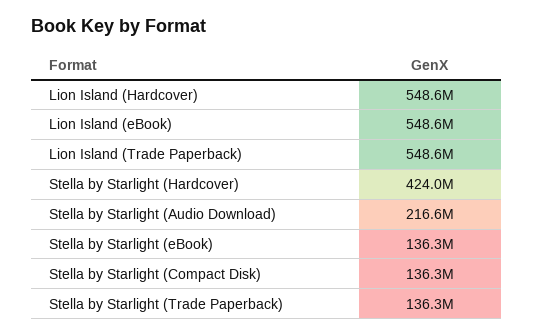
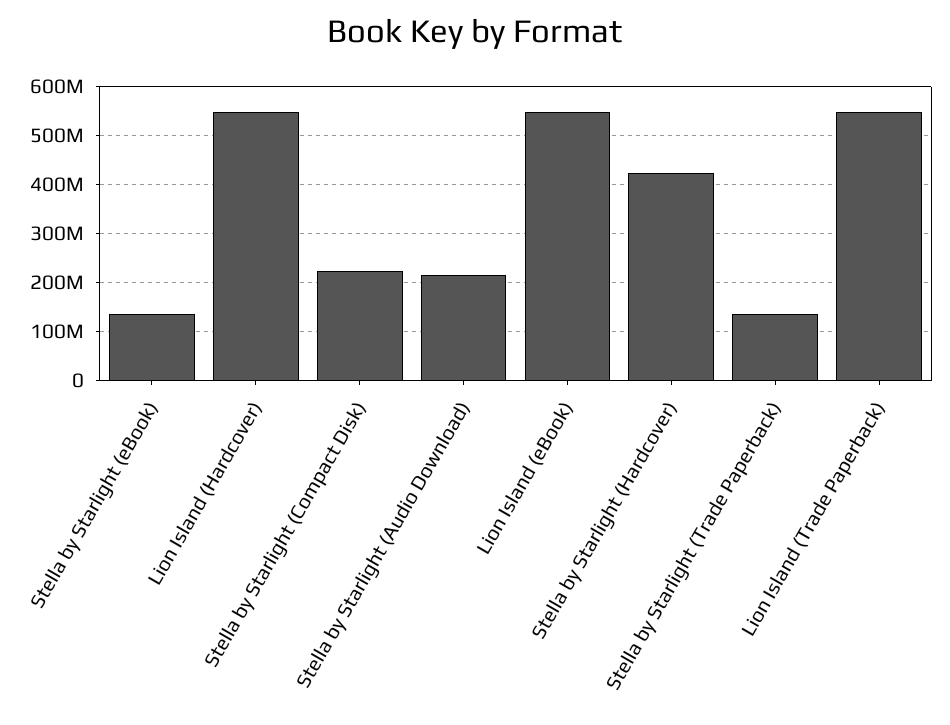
Stella by Starlight (Compact Disk): 136300000 -> 220000000

